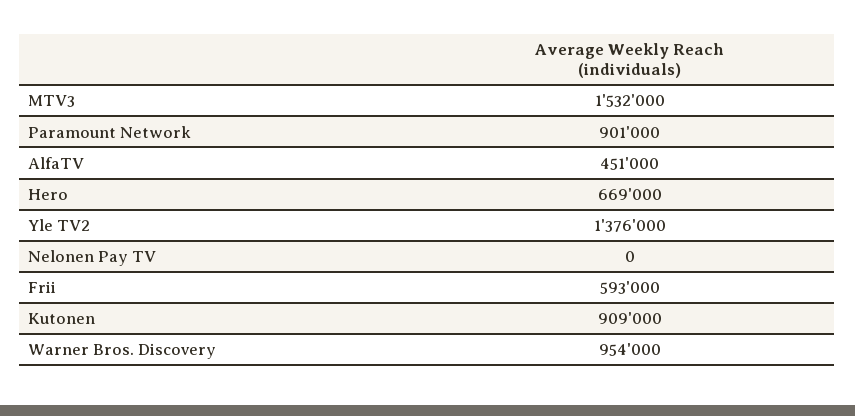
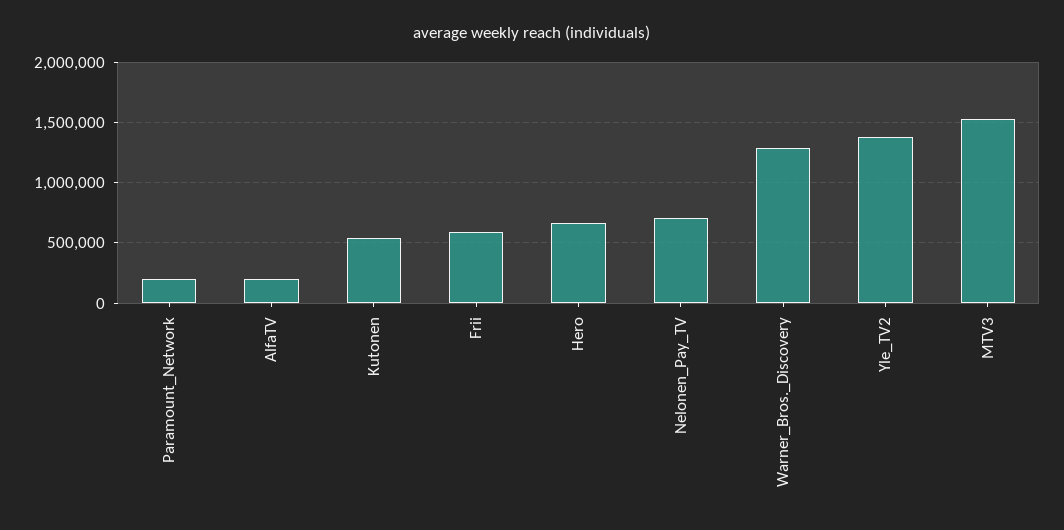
Paramount Network: 901000 -> 200000
AlfaTV: 451000 -> 200000
Nelonen Pay TV: 0 -> 700000
Kutonen: 909000 -> 550000
Warner Bros. Discovery: 954000 -> 1300000

